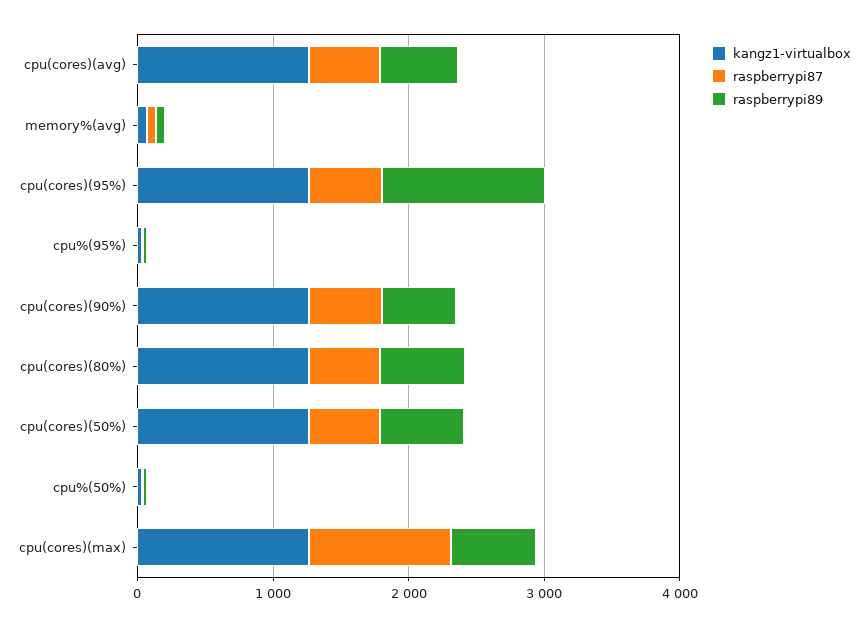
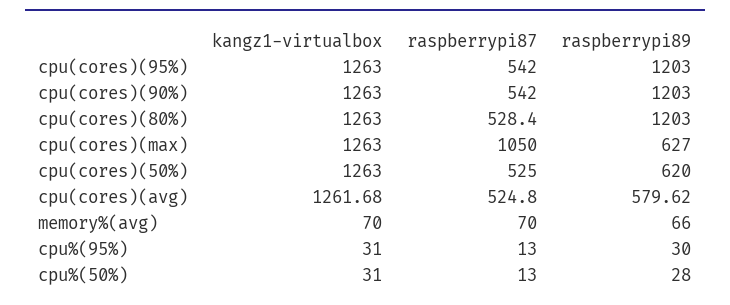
raspberrypi89, cpu(cores)(90%): 600 -> 1203
raspberrypi89, cpu(cores)(80%): 600 -> 1203

